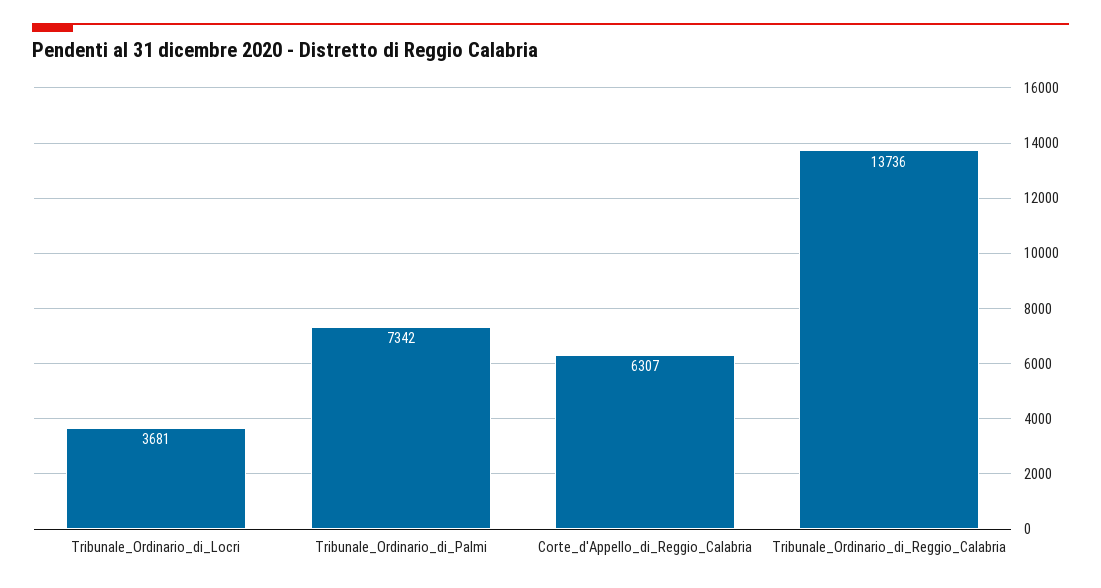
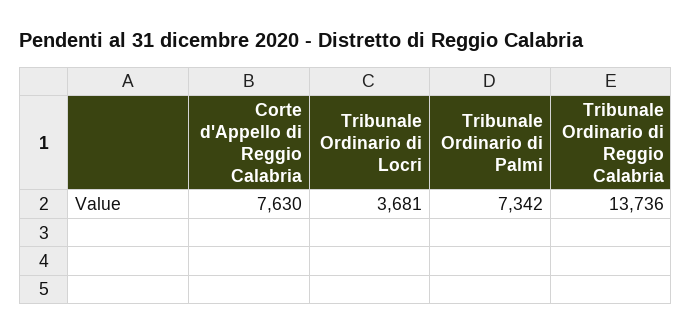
Corte_d'Appello_di_Reggio_Calabria: 6307 -> 7630

